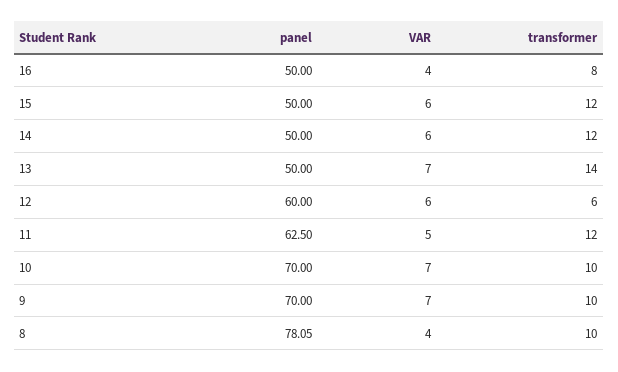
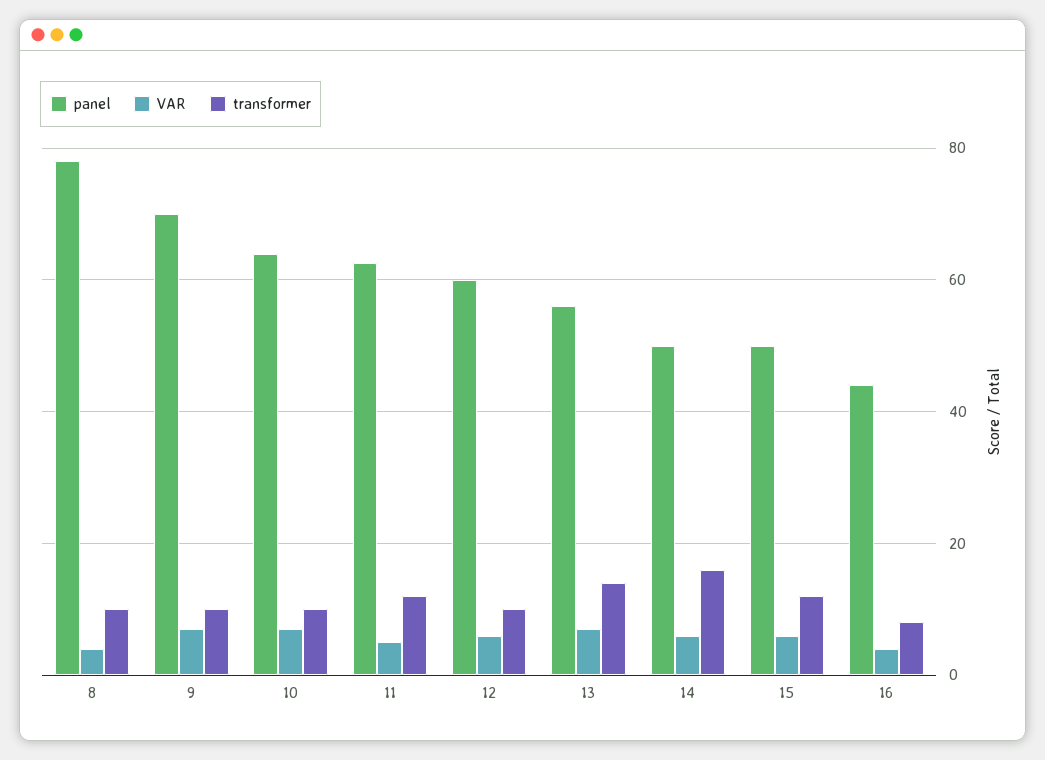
panel, 16: 50 -> 44
transformer, 14: 12 -> 16
panel, 13: 50 -> 56
transformer, 12: 6 -> 10
panel, 10: 70 -> 64

